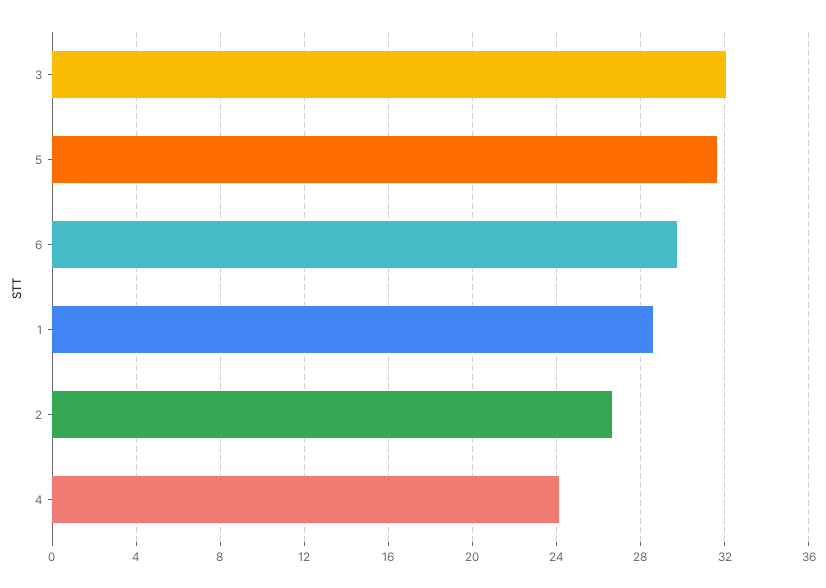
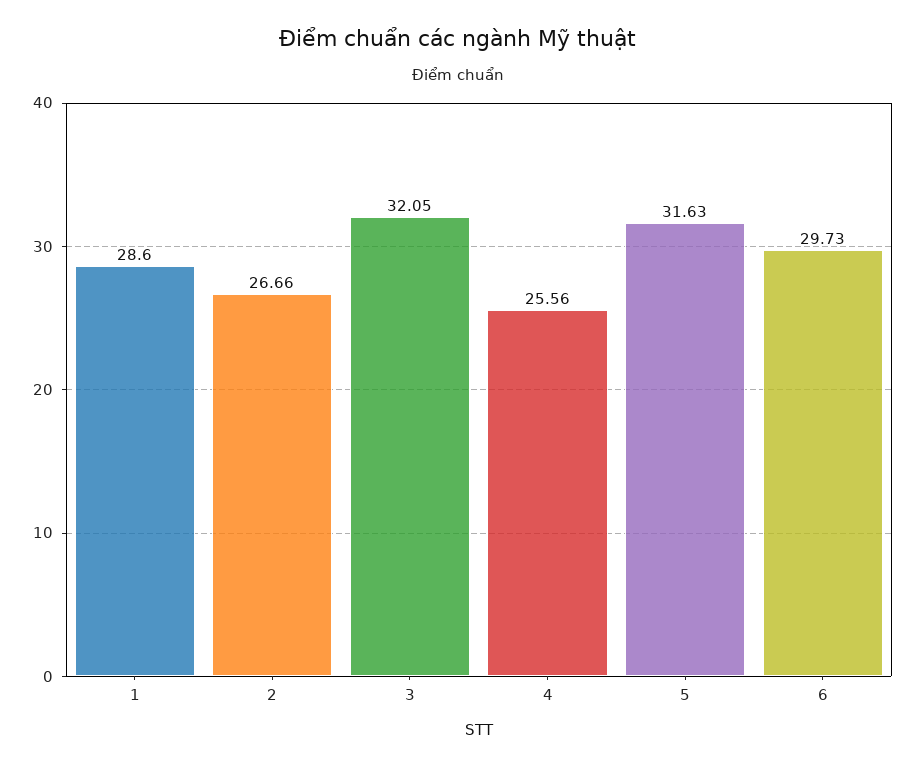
4: 24 -> 25.56

